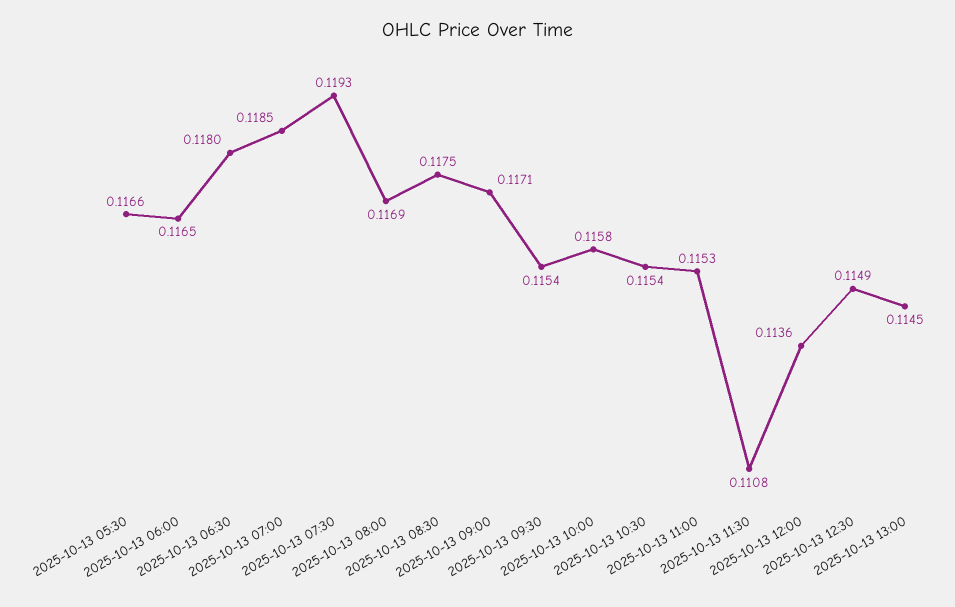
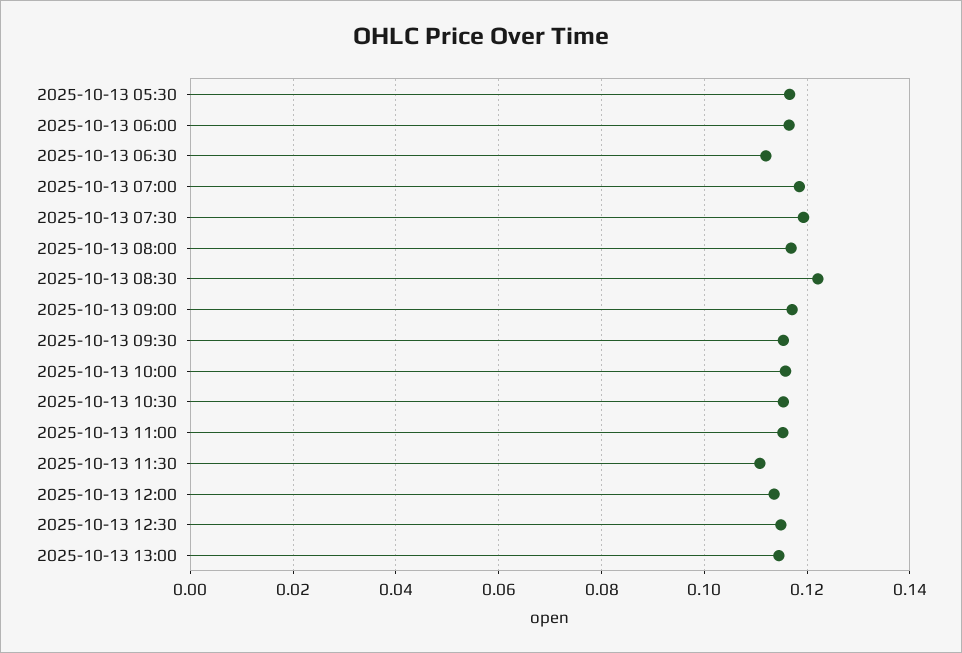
2025-10-13 06:30: 0.118 -> 0.112
2025-10-13 08:30: 0.1175 -> 0.122

